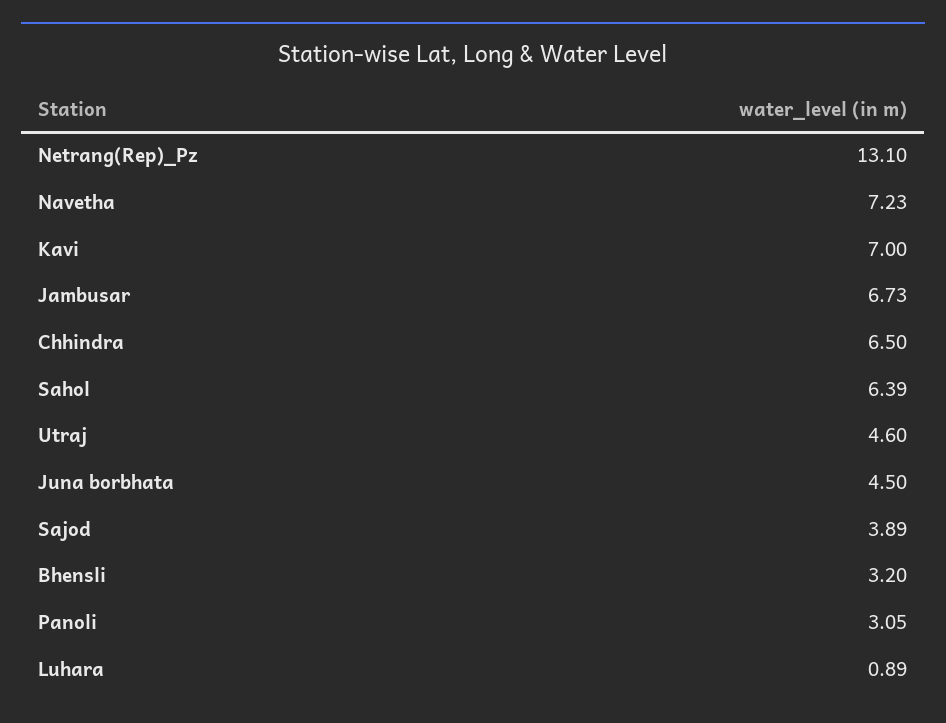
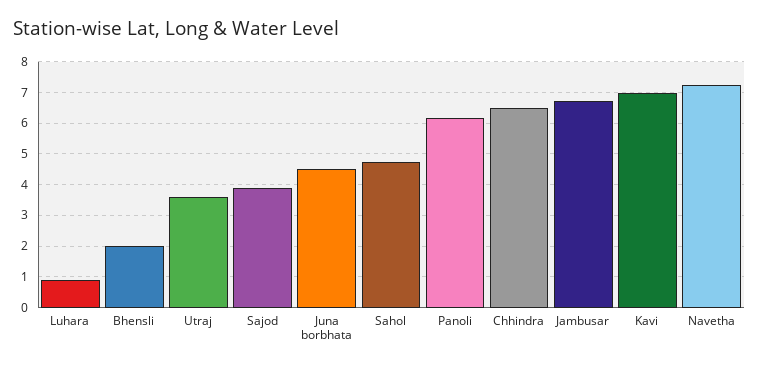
Netrang(Rep)_Pz: 13.1 -> none
Sahol: 6.39 -> 4.8
Utraj: 4.6 -> 3.6
Bhensli: 3.2 -> 2
Panoli: 3.05 -> 6.2

